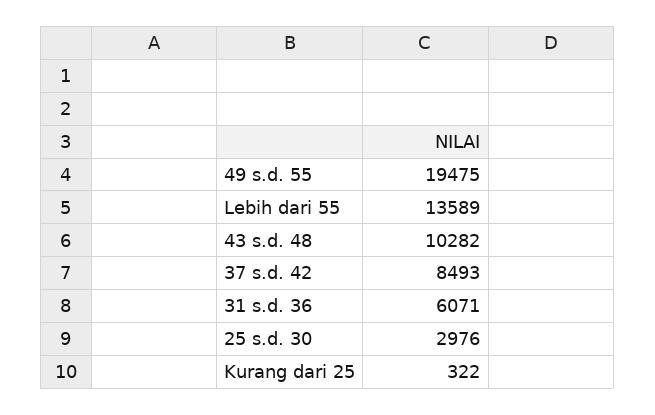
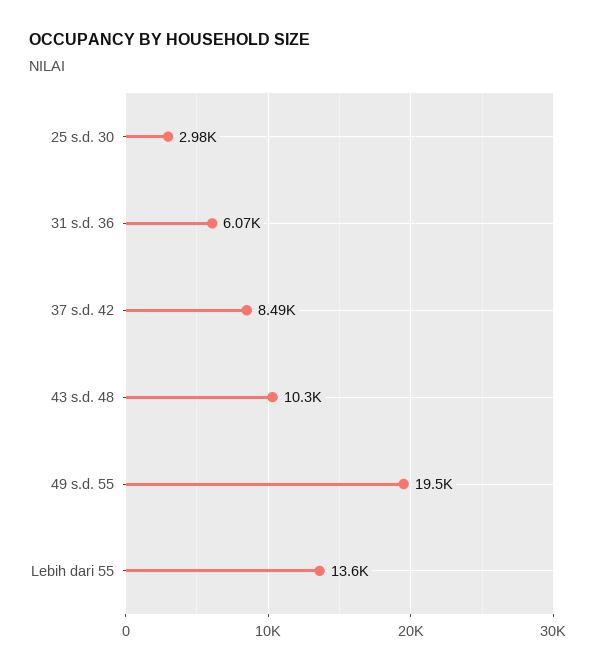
Kurang dari 25: 322 -> none

